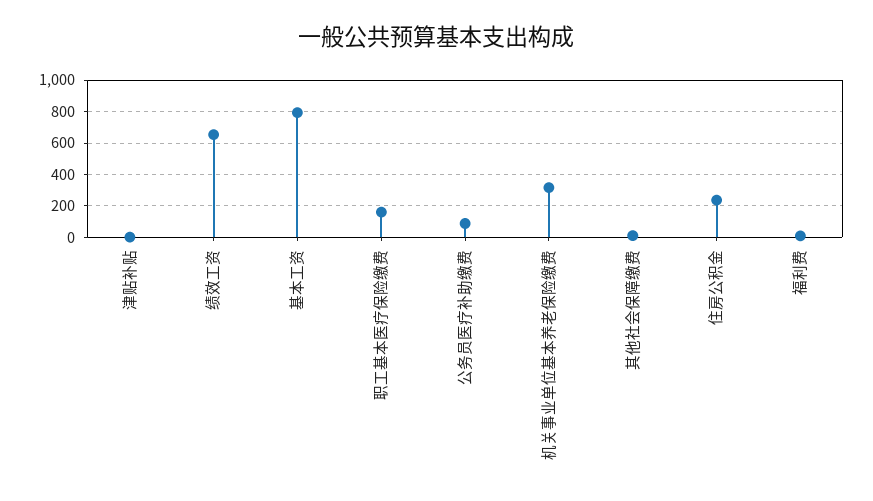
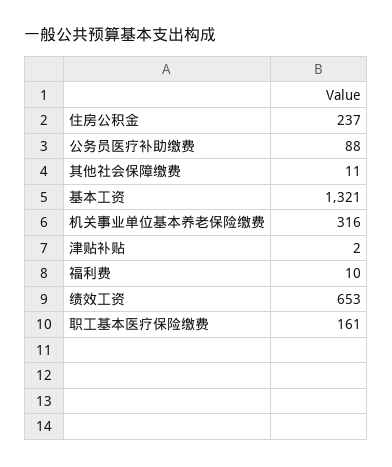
基本工资: 800 -> 1321

